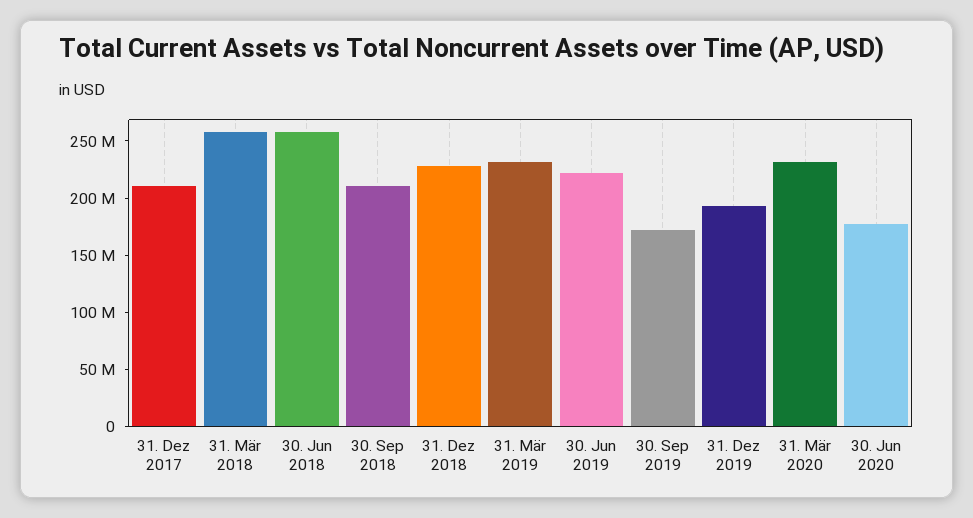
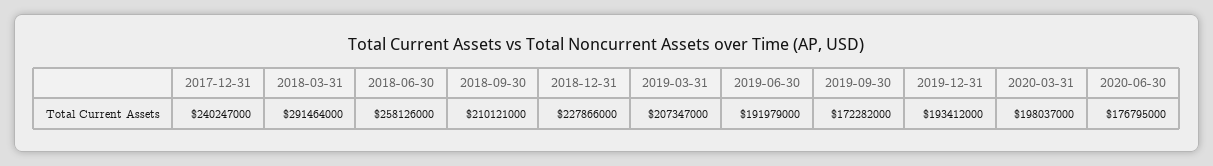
31. Dez 2017: 210000000 -> 240247000
31. Mär 2018: 260000000 -> 291464000
31. Mär 2019: 230000000 -> 207347000
30. Jun 2019: 220000000 -> 191979000
31. Mär 2020: 230000000 -> 198037000

